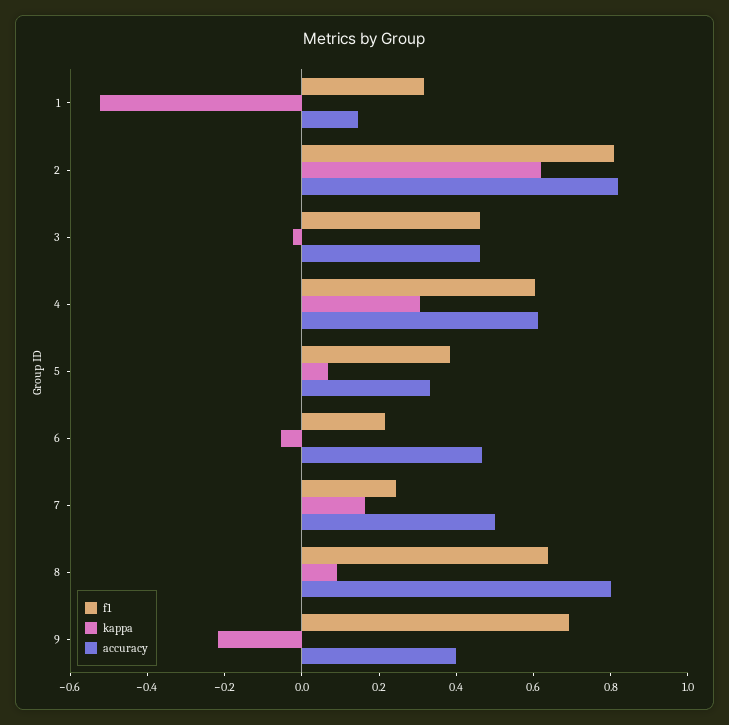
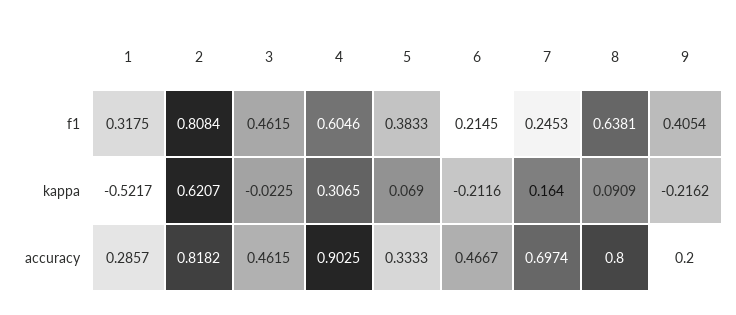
accuracy, 1: 0.15 -> 0.2857
accuracy, 4: 0.6 -> 0.9025
kappa, 6: -0.05 -> -0.2116
accuracy, 7: 0.5 -> 0.6974
f1, 9: 0.7 -> 0.4054
accuracy, 9: 0.4 -> 0.2

